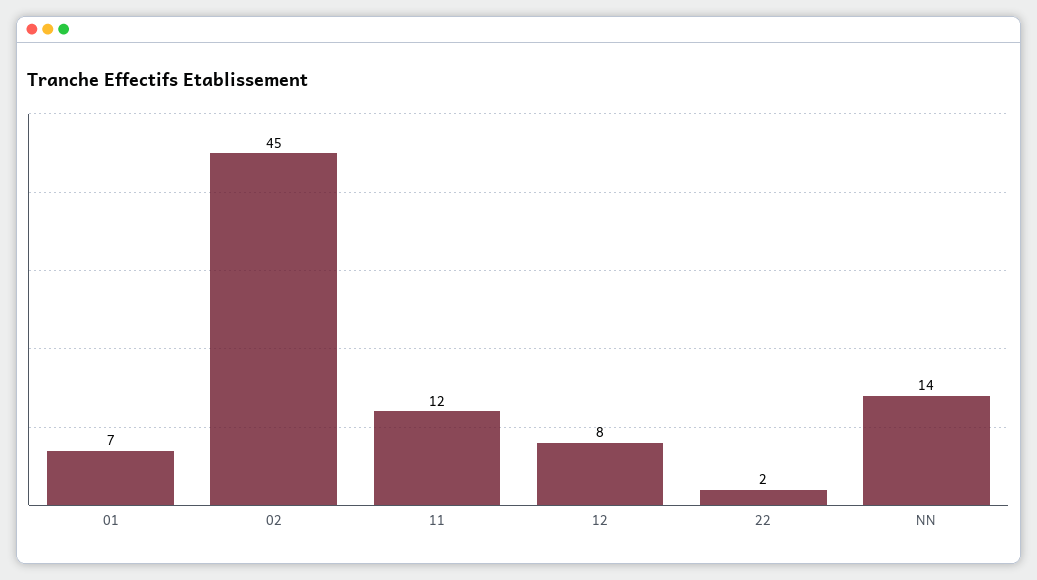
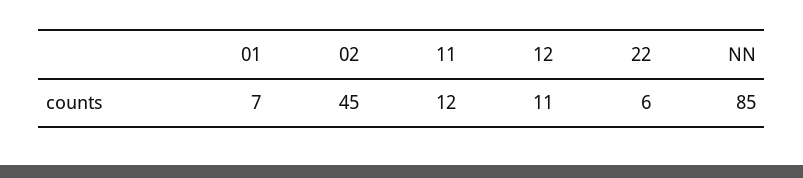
12: 8 -> 11
22: 2 -> 6
NN: 14 -> 85

